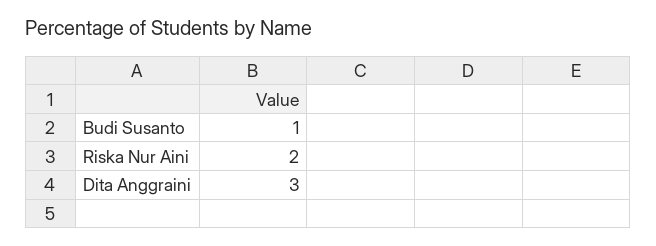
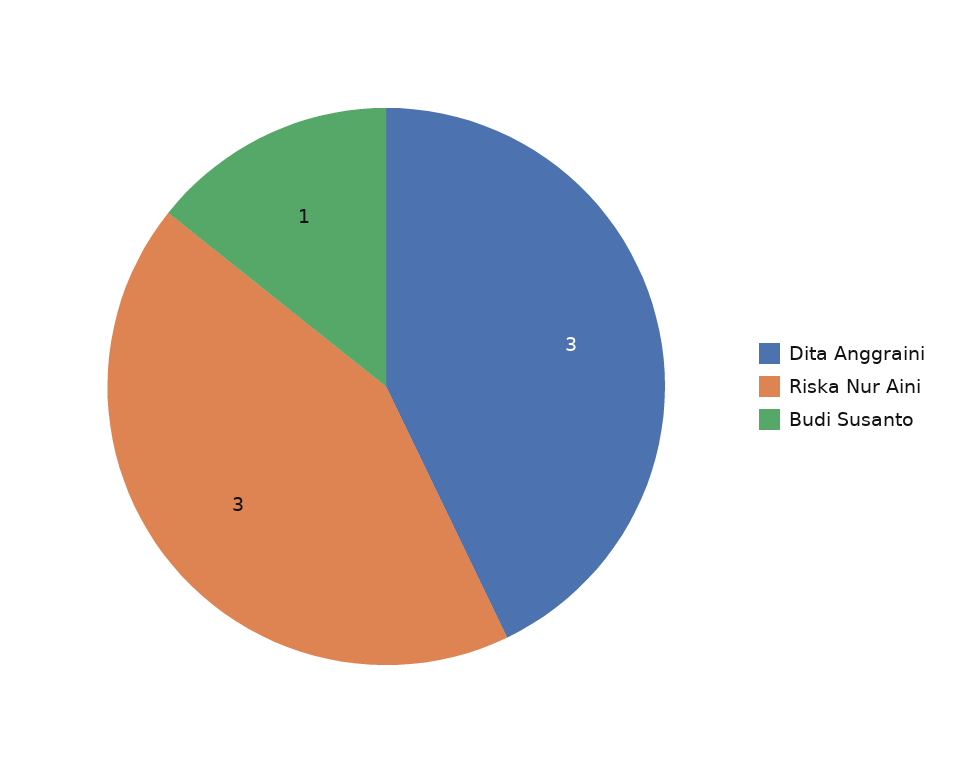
Riska Nur Aini: 2 -> 3

